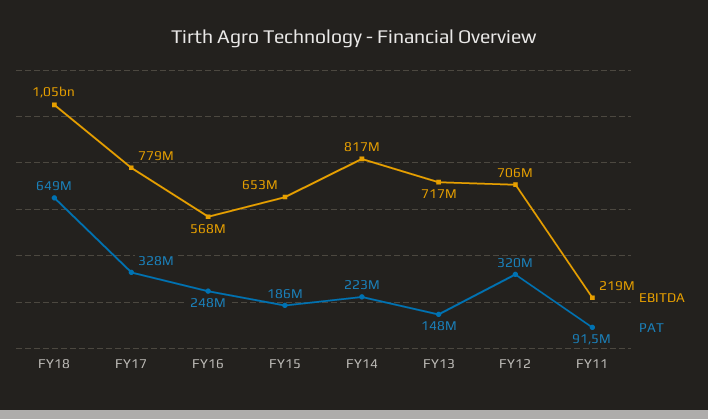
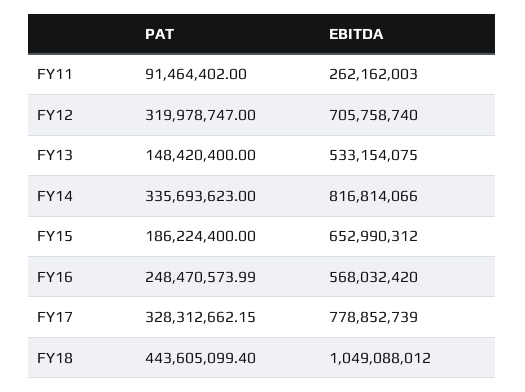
PAT, FY18: 649000000 -> 443605099.4
PAT, FY14: 223000000 -> 335693623
EBITDA, FY13: 717000000 -> 533154075
EBITDA, FY11: 219000000 -> 262162003

